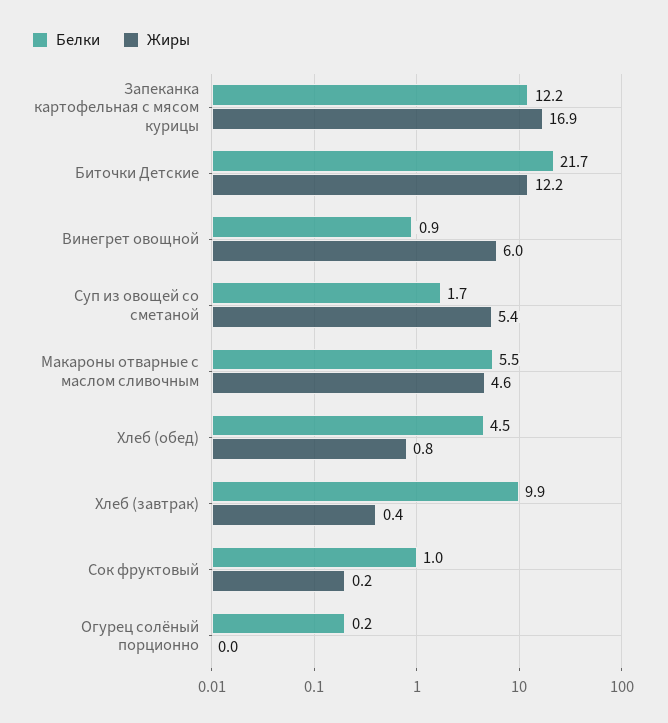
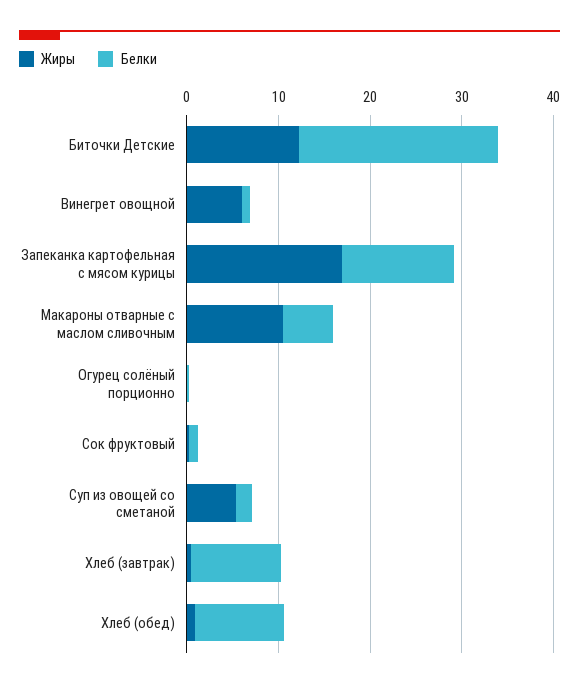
Жиры, Макароны отварные с маслом сливочным: 4.6 -> 10
Белки, Хлеб (обед): 4.5 -> 10

